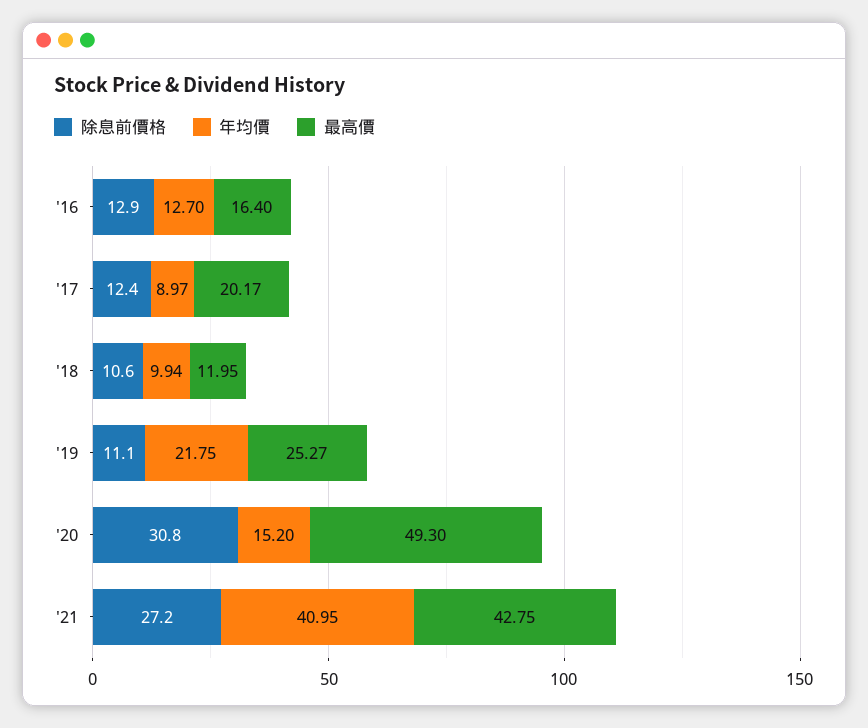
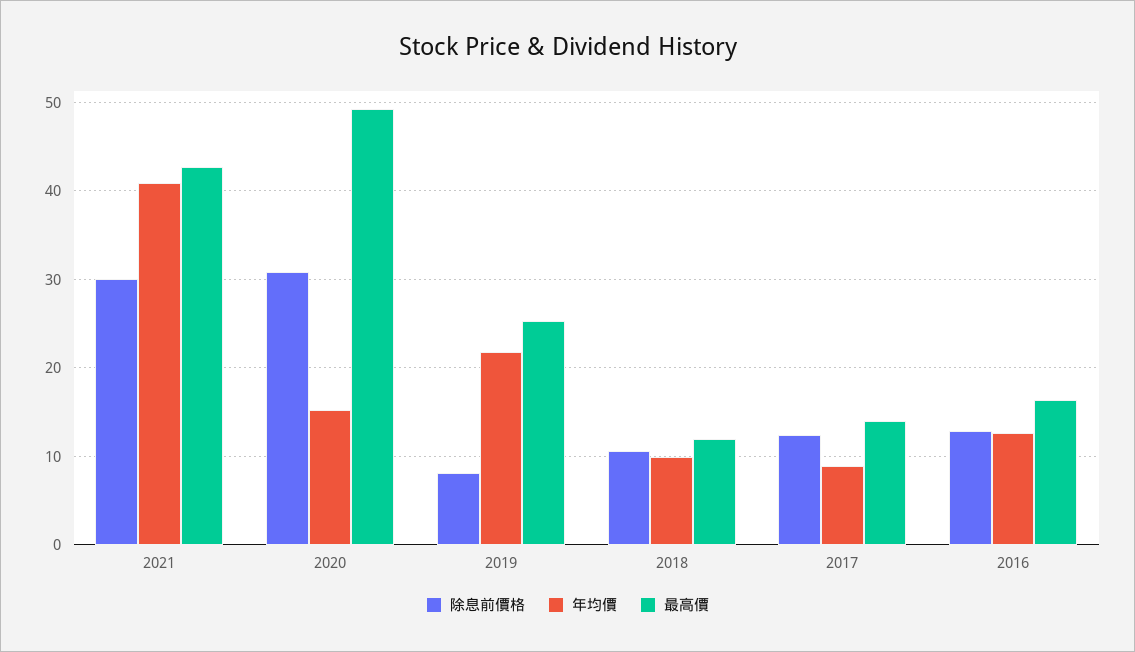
最高價, '17: 20.17 -> 14
除息前價格, '19: 11.1 -> 8
除息前價格, '21: 27.2 -> 30

